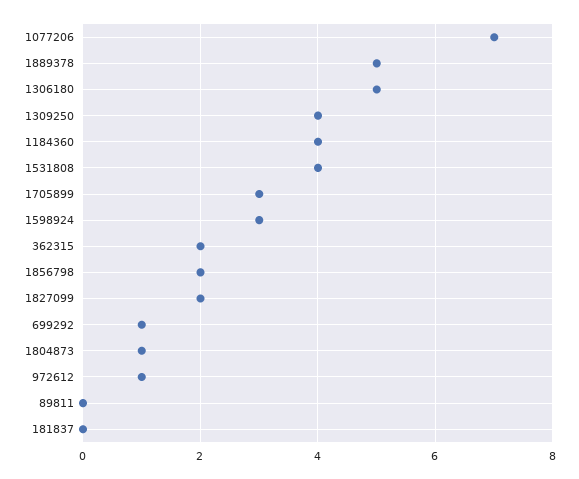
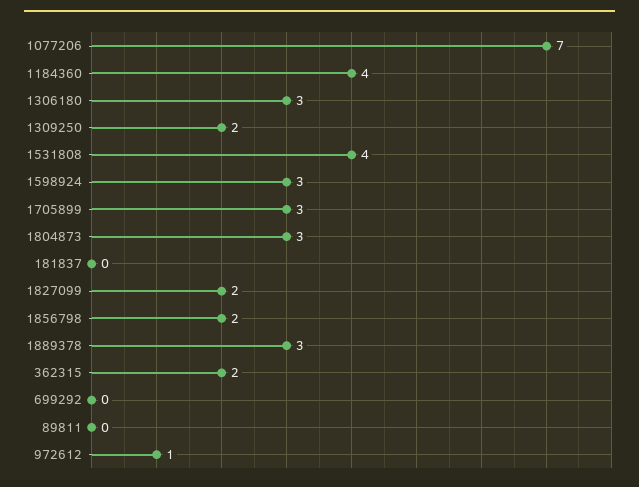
1889378: 5 -> 3
1306180: 5 -> 3
1309250: 4 -> 2
699292: 1 -> 0
1804873: 1 -> 3

